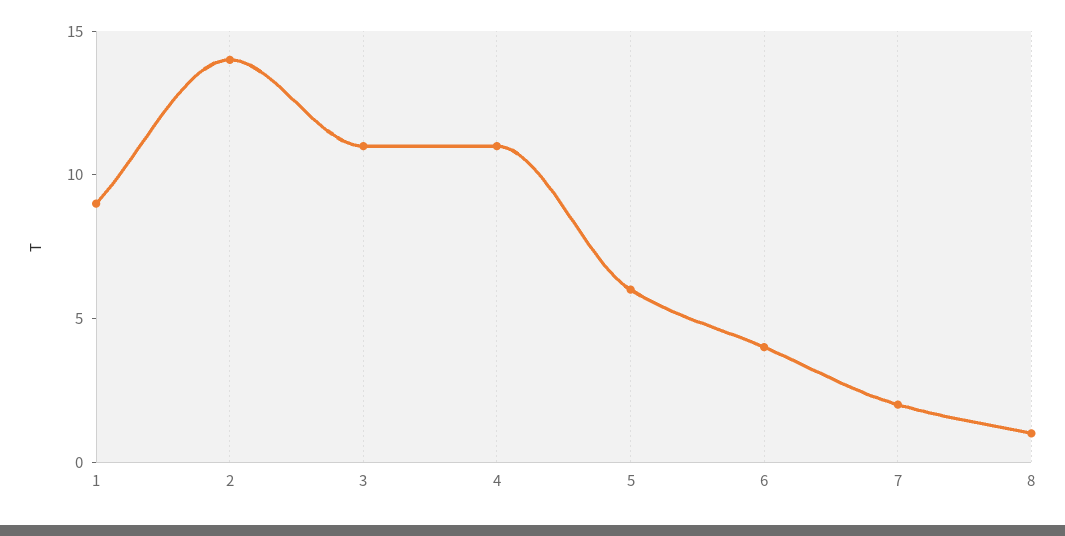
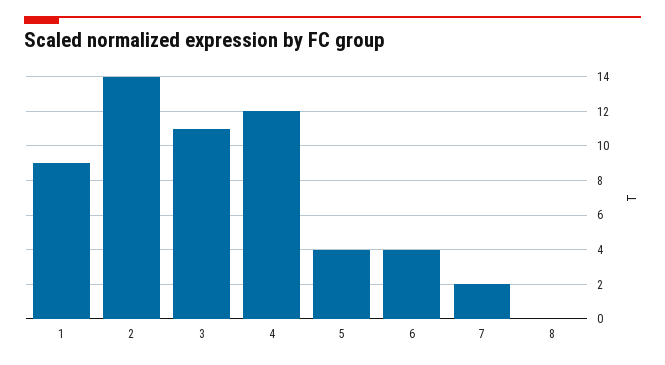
4: 11 -> 12
5: 6 -> 4
8: 1 -> 0

